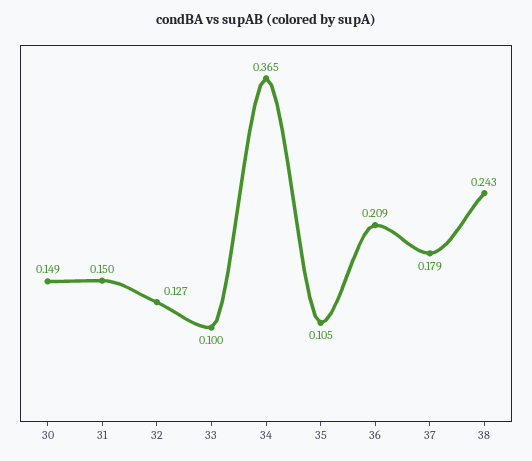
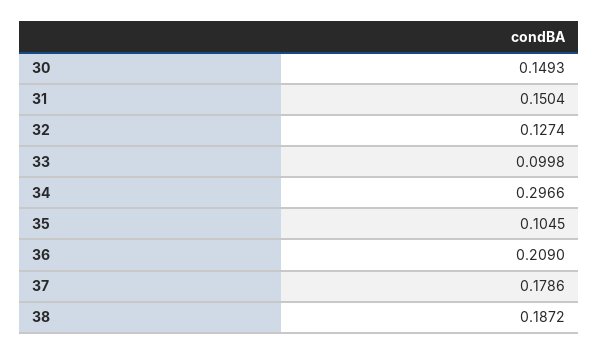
34: 0.365 -> 0.2966
38: 0.243 -> 0.1872

